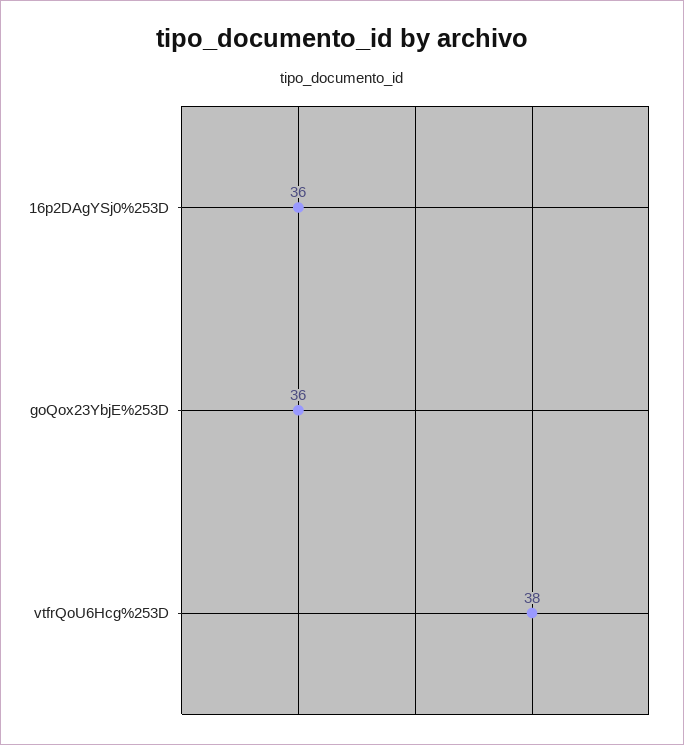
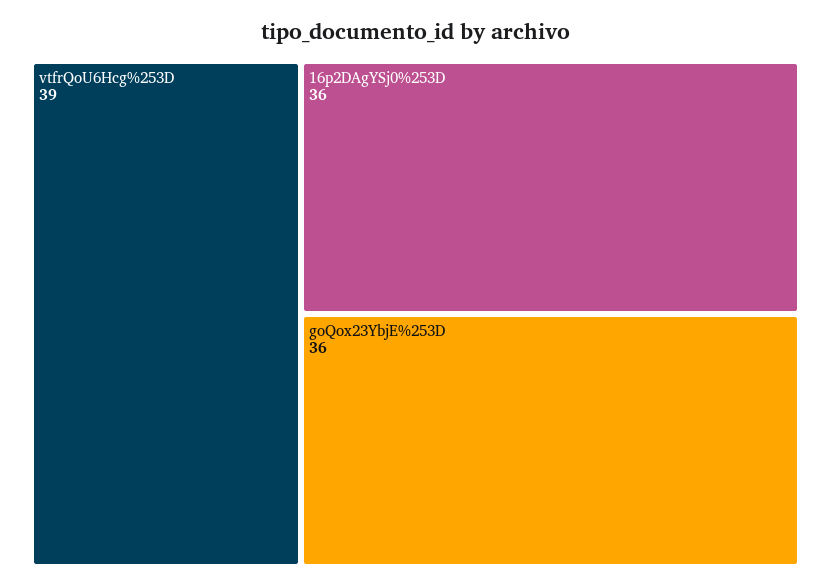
vtfrQoU6Hcg%253D: 38 -> 39

